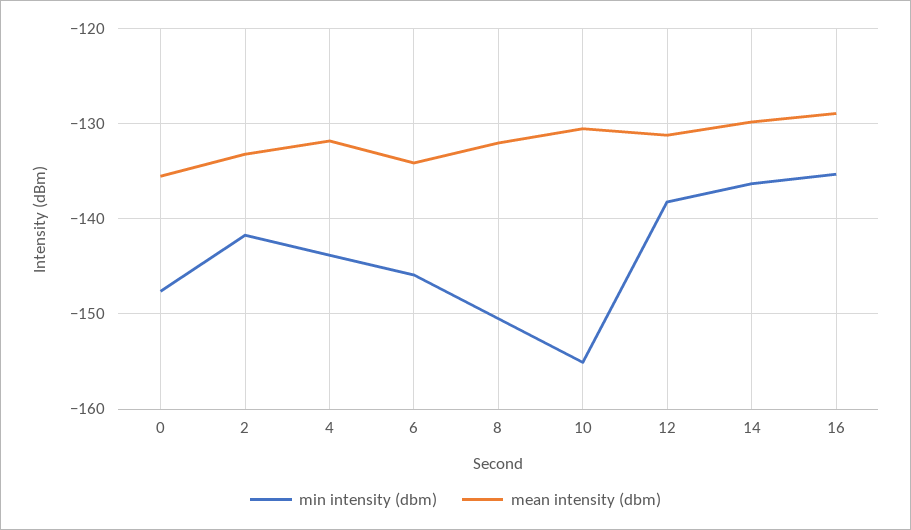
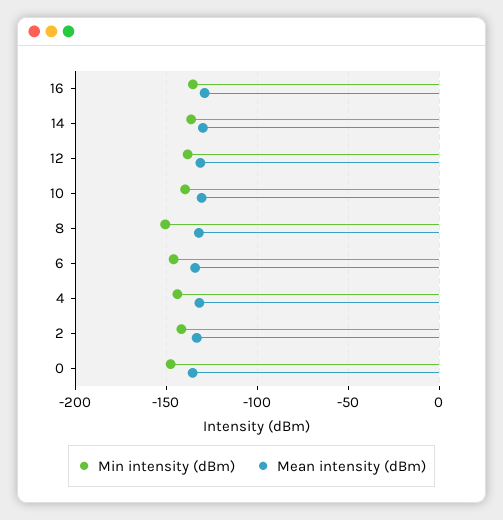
min intensity (dbm), 10: -155 -> -140

